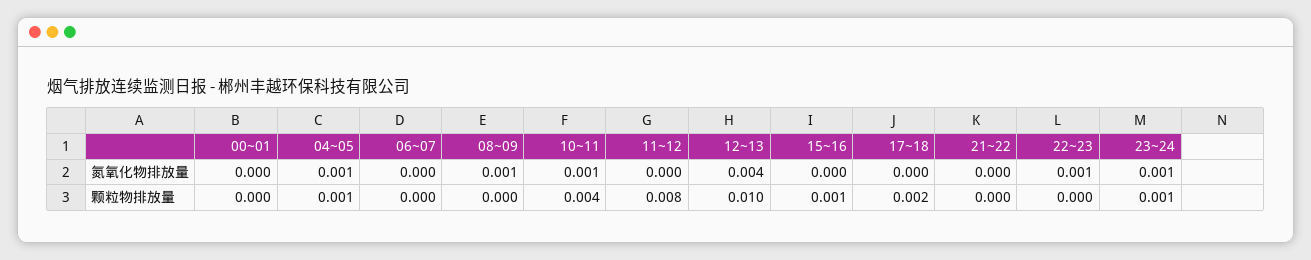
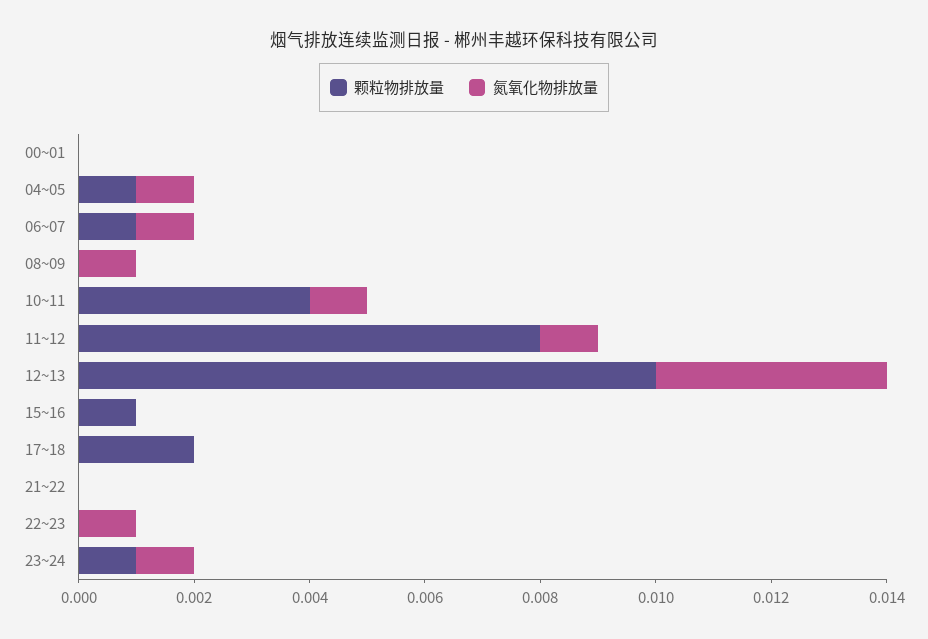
氮氧化物排放量, 06~07: 0 -> 0.001
氮氧化物排放量, 11~12: 0 -> 0.001
颗粒物排放量, 06~07: 0 -> 0.001

